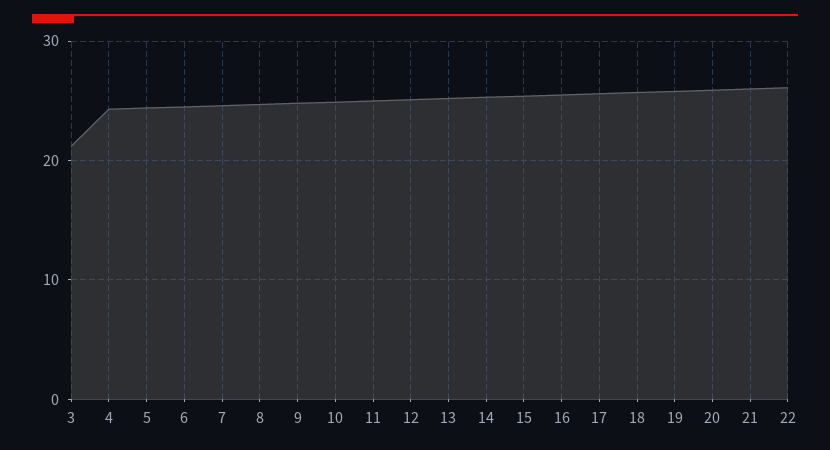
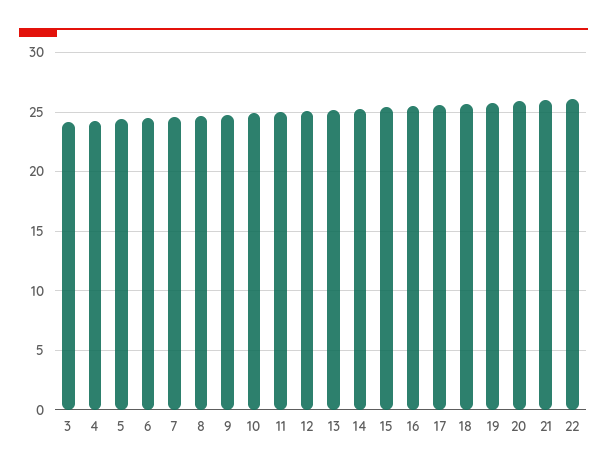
3: 21 -> 24

